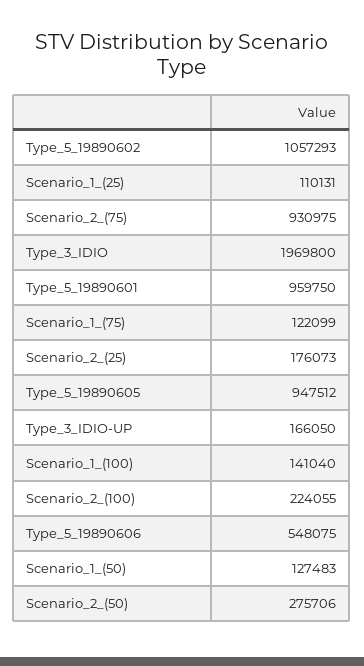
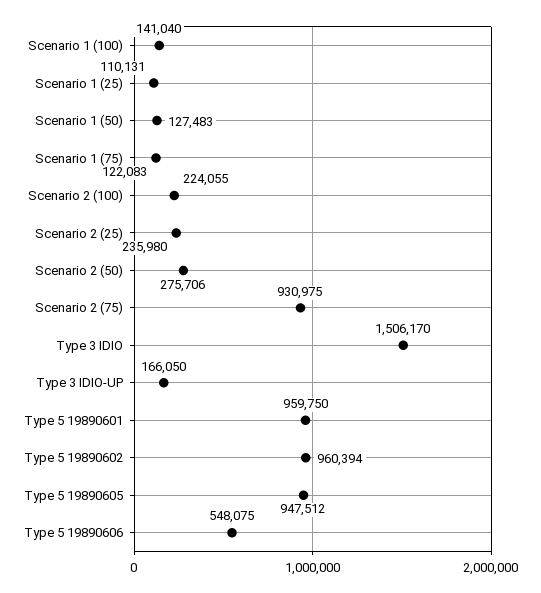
Type_5_19890602: 1057293 -> 960394
Type_3_IDIO: 1969800 -> 1506170
Scenario_1_(75): 122099 -> 122083
Scenario_2_(25): 176073 -> 235980

